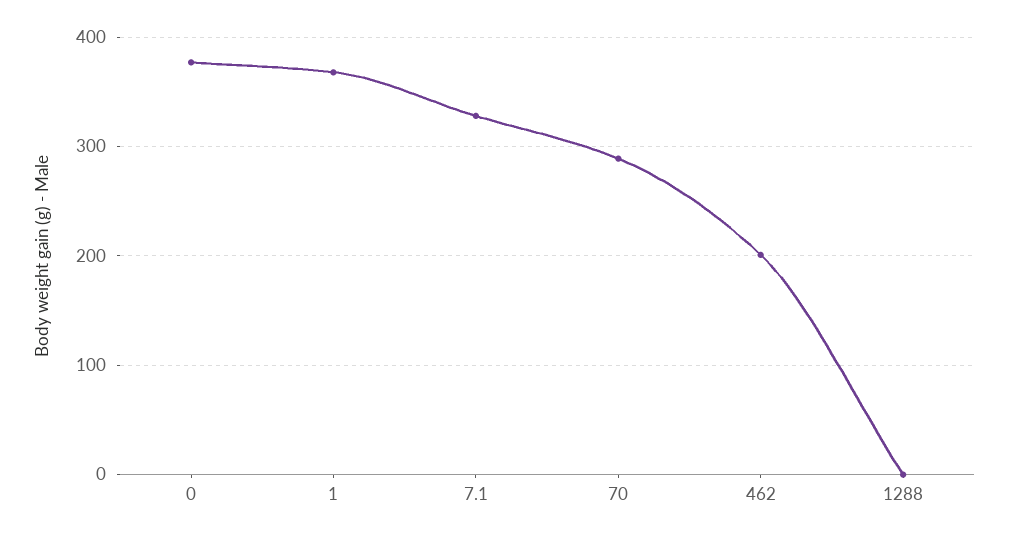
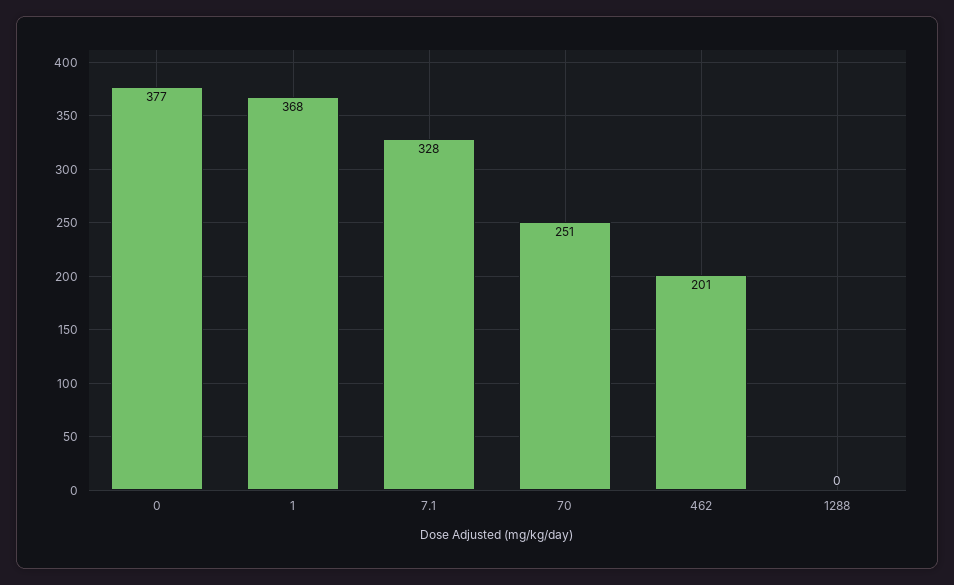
70: 290 -> 251

